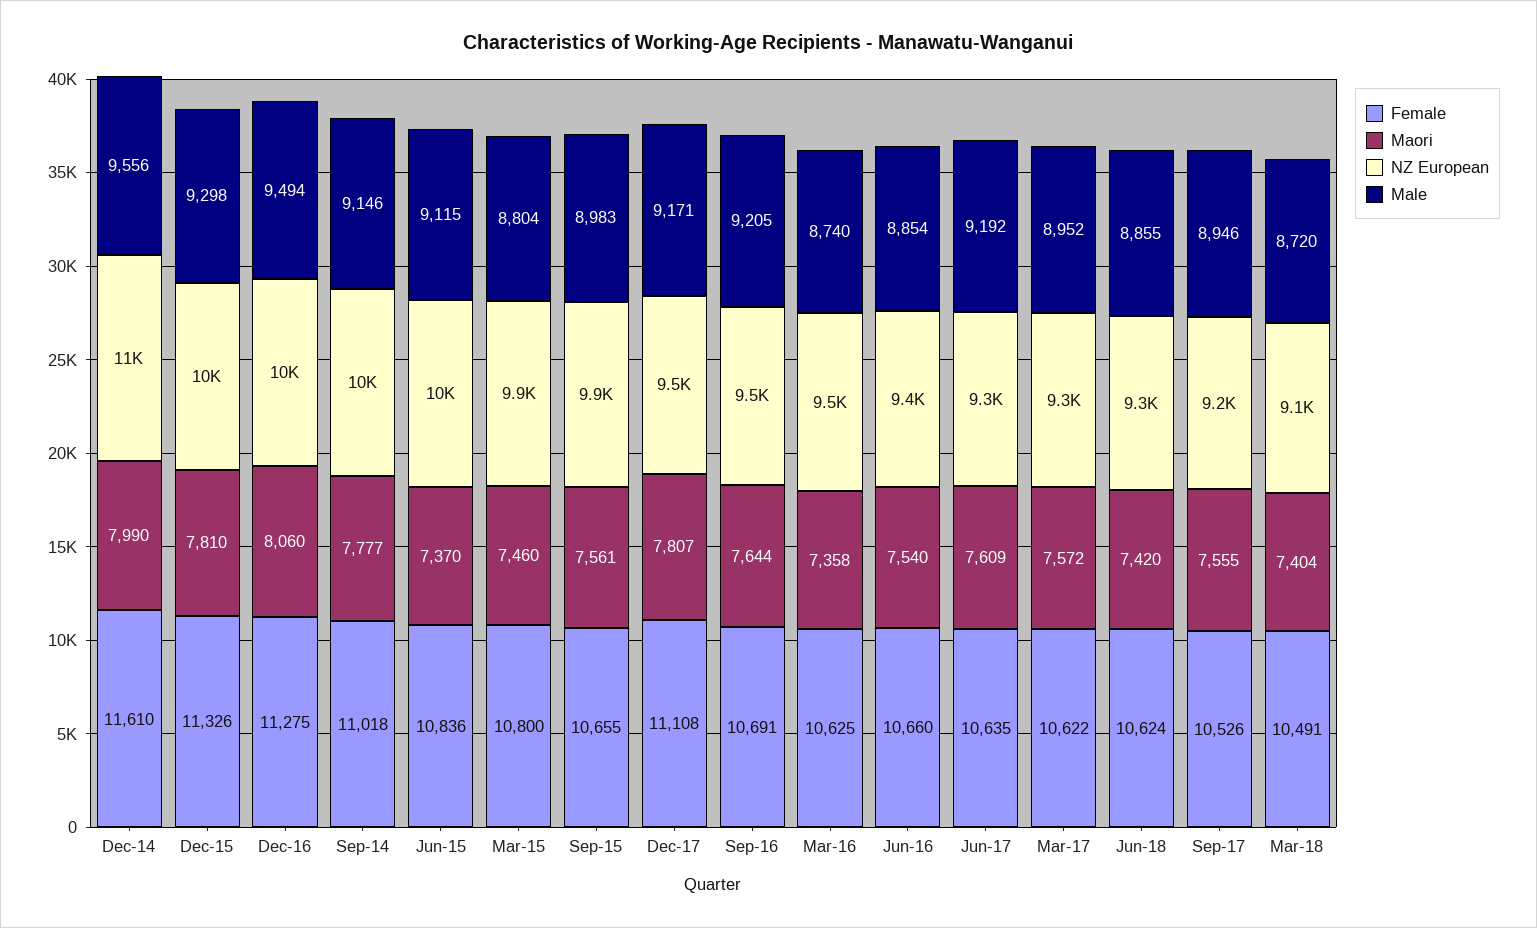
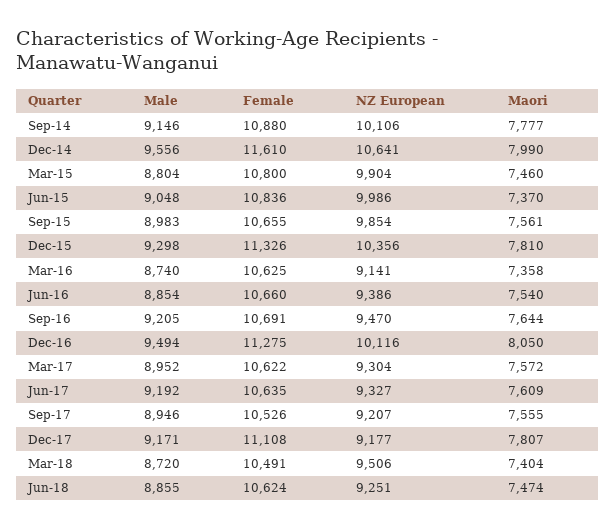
Maori, Dec-16: 8060 -> 8050
Female, Sep-14: 11018 -> 10880
Male, Jun-15: 9115 -> 9048
NZ European, Dec-17: 9500 -> 9177
NZ European, Mar-16: 9500 -> 9141
Maori, Jun-18: 7420 -> 7474
NZ European, Mar-18: 9100 -> 9506

